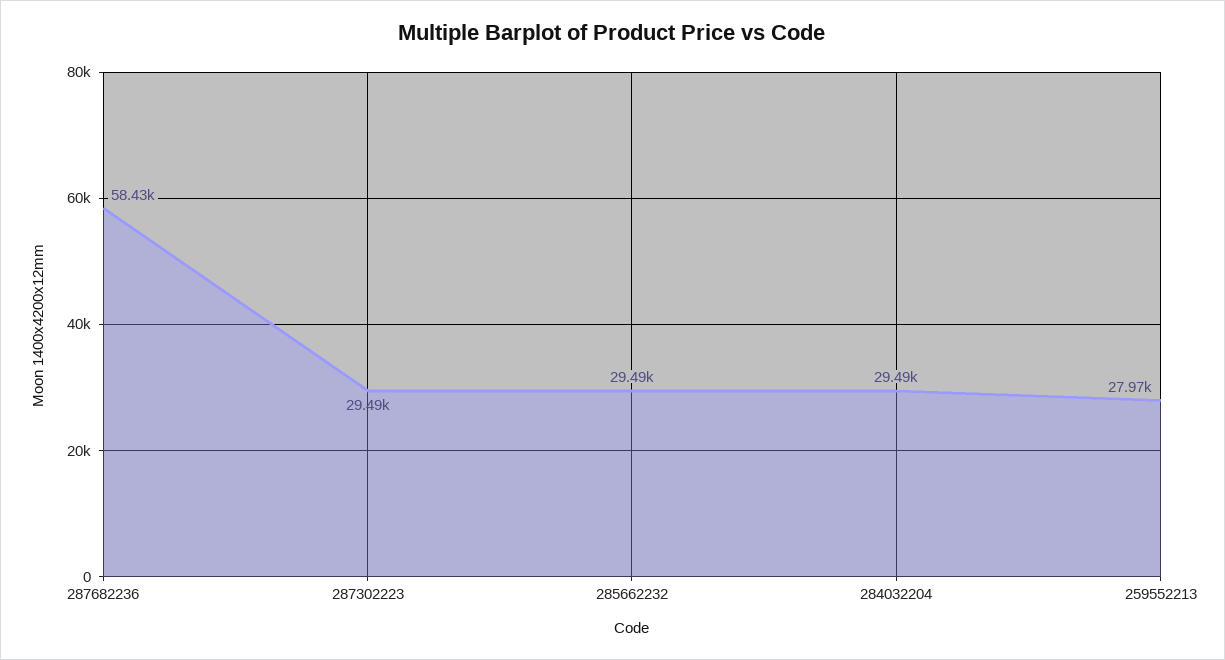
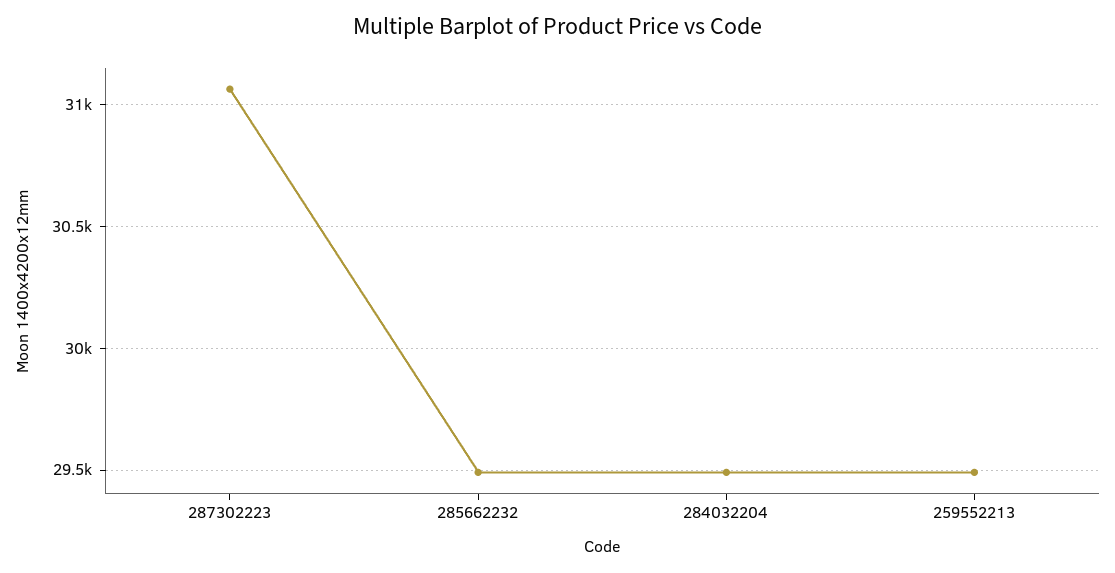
287682236: 58430 -> none
287302223: 29490 -> 31050
259552213: 27970 -> 29500

